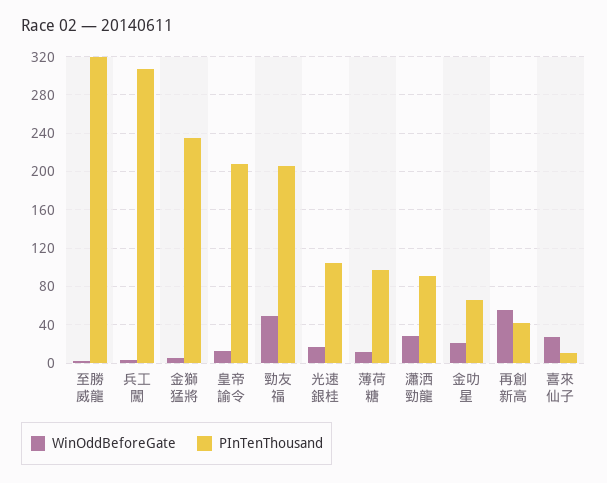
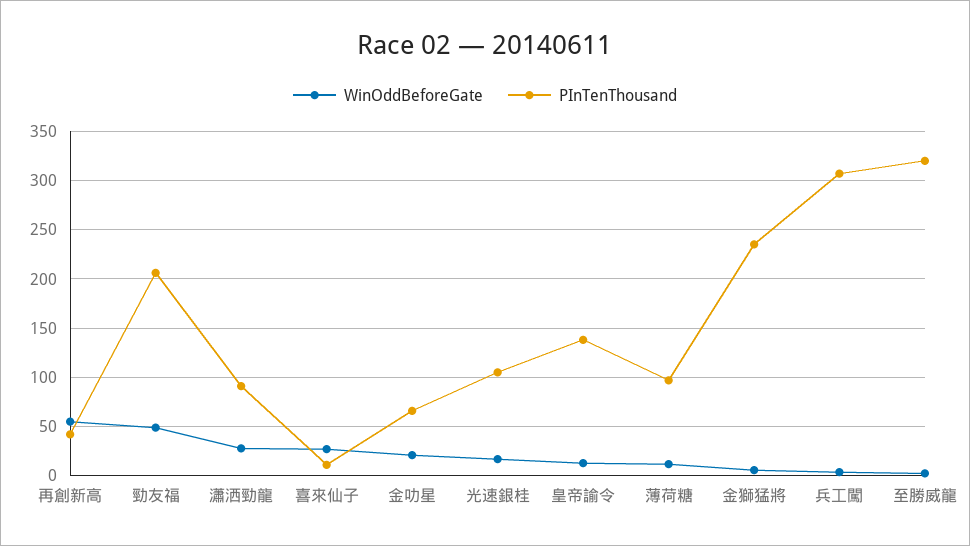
PInTenThousand, 皇帝諭令: 210 -> 140

